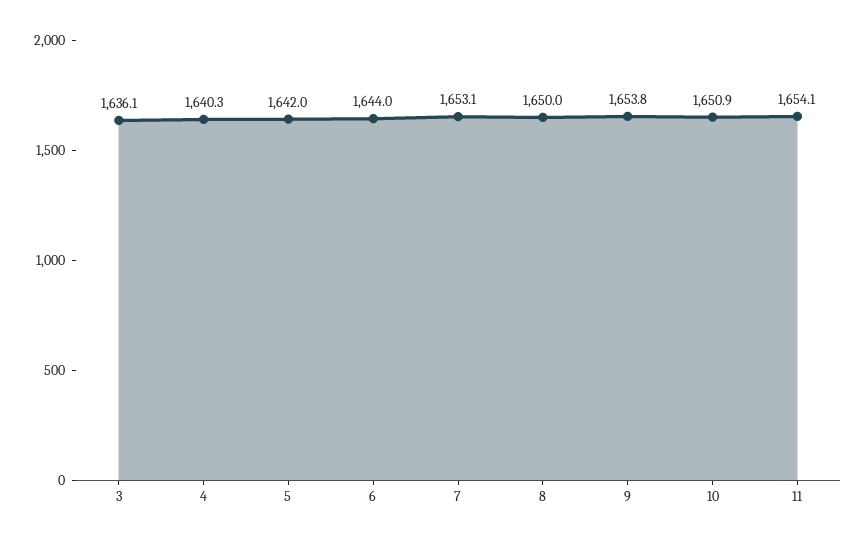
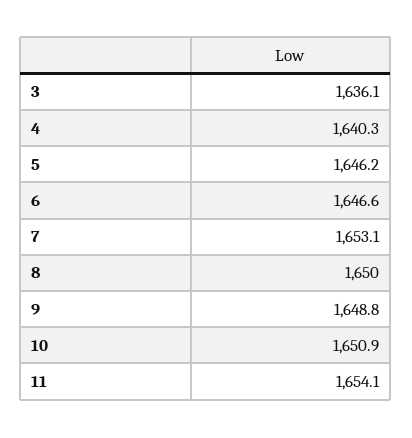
5: 1642 -> 1646.2
6: 1644 -> 1646.6
9: 1653.8 -> 1648.8

